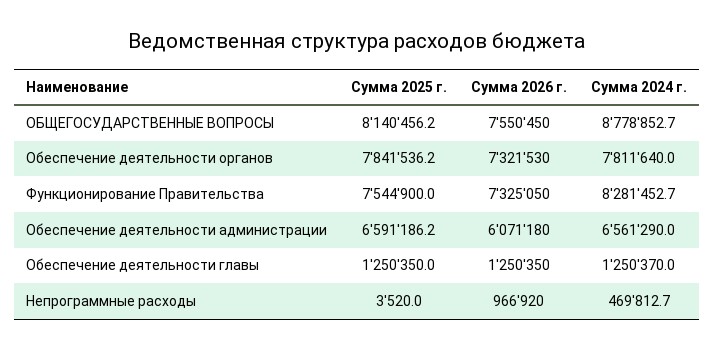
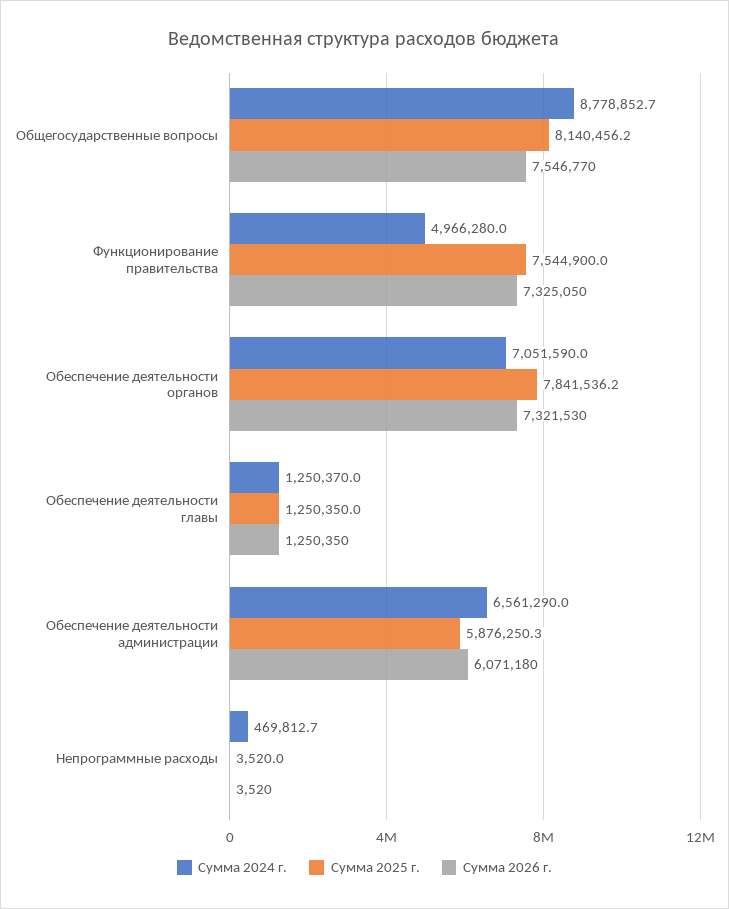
Сумма 2026 г., ОБЩЕГОСУДАРСТВЕННЫЕ ВОПРОСЫ: 7550450 -> 7546770
Сумма 2024 г., Обеспечение деятельности органов: 7811640 -> 7051590
Сумма 2024 г., Функционирование Правительства: 8281452.7 -> 4966280
Сумма 2025 г., Обеспечение деятельности администрации: 6591186.2 -> 5876250.3
Сумма 2026 г., Непрограммные расходы: 966920 -> 3520

